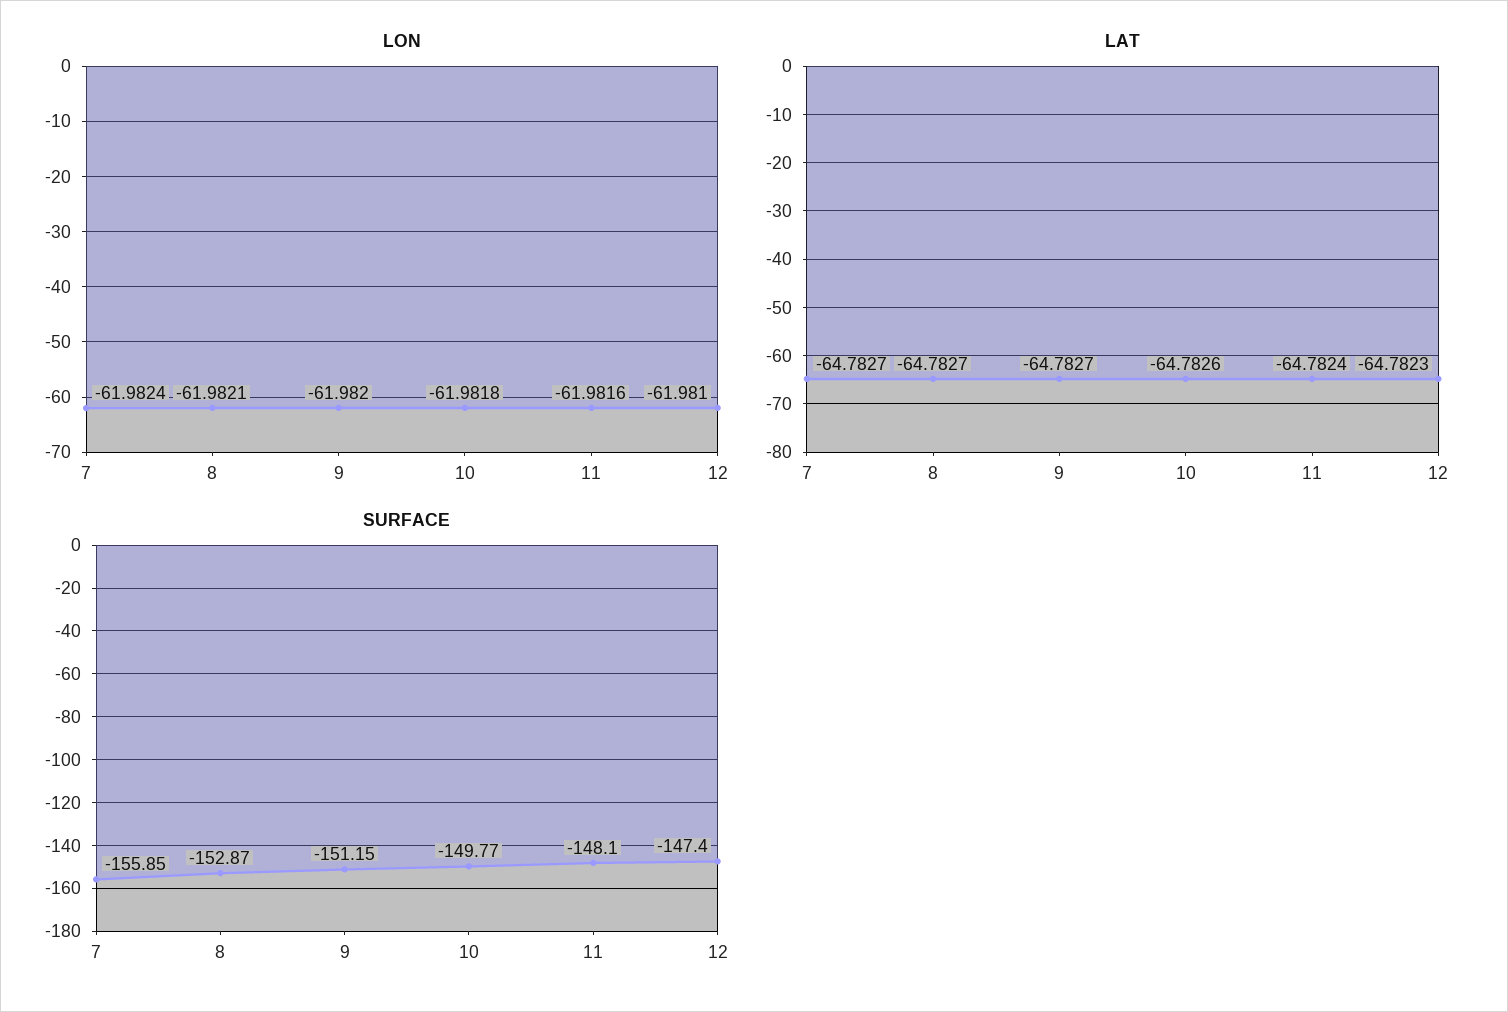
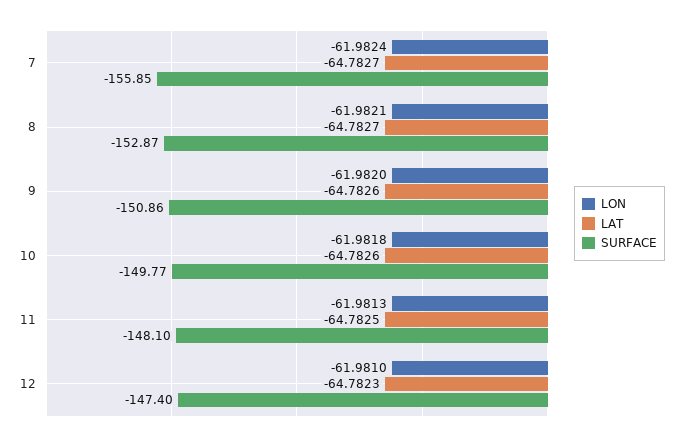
LON, 11: -61.9816 -> -61.9813
LAT, 9: -64.7827 -> -64.7826
LAT, 11: -64.7824 -> -64.7825
SURFACE, 9: -151.15 -> -150.86

